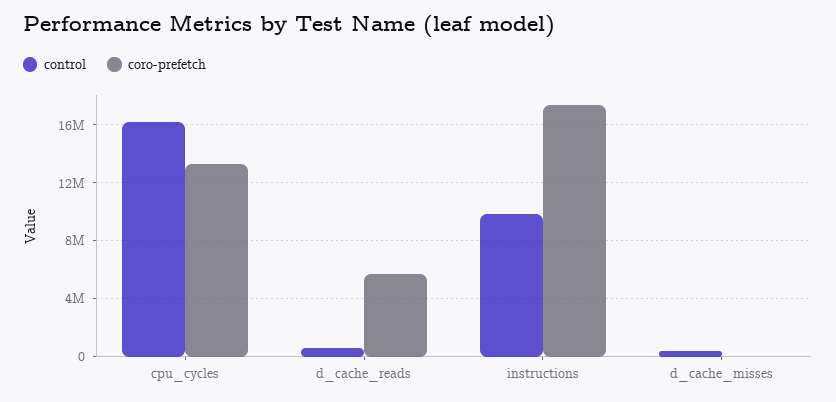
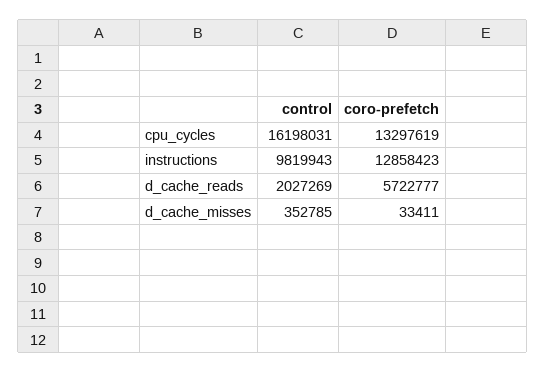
control, d_cache_reads: 500000 -> 2027269
coro-prefetch, instructions: 17500000 -> 12858423

